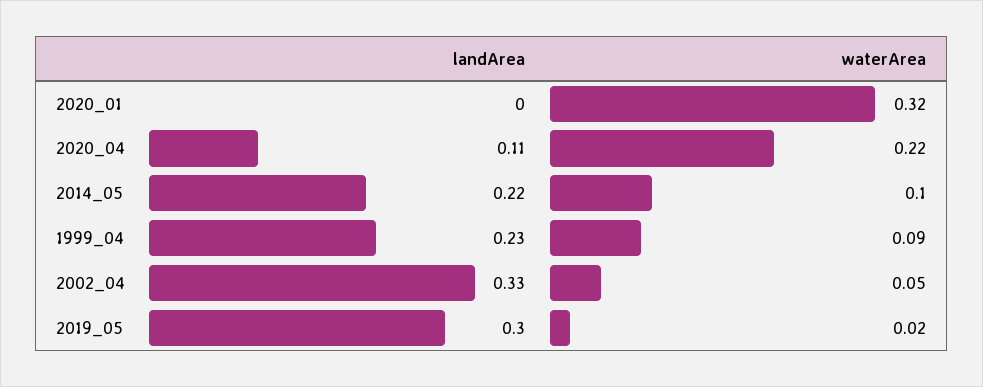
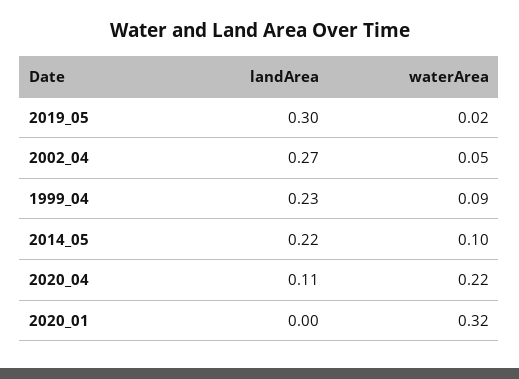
landArea, 2002_04: 0.33 -> 0.27

